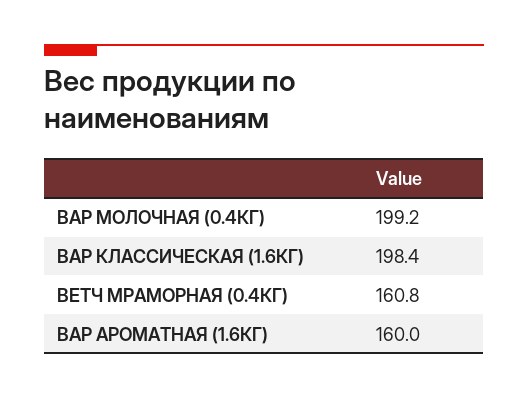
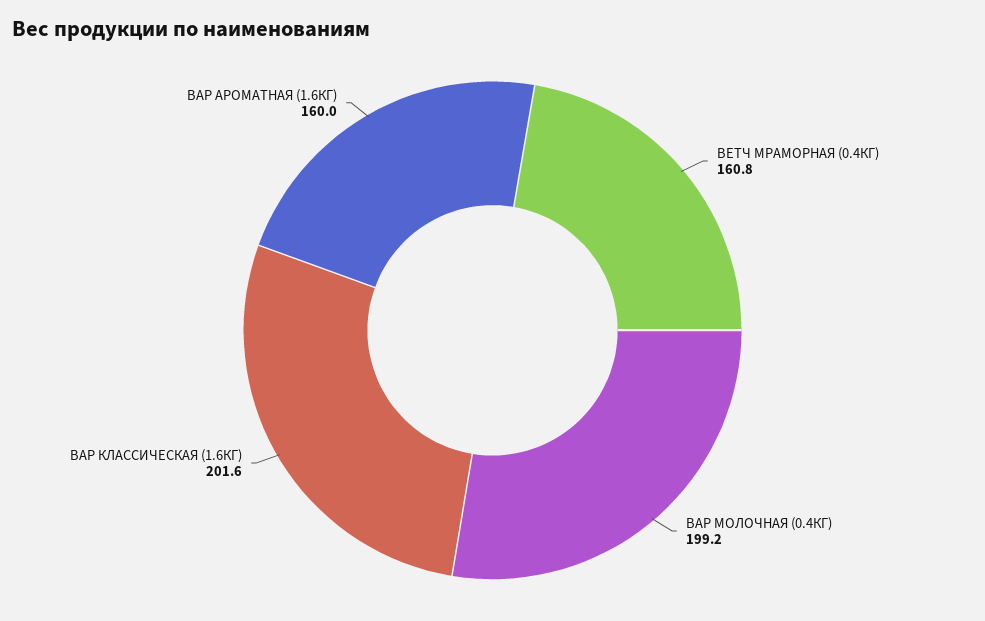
ВАР КЛАССИЧЕСКАЯ (1.6КГ): 198.4 -> 201.6

